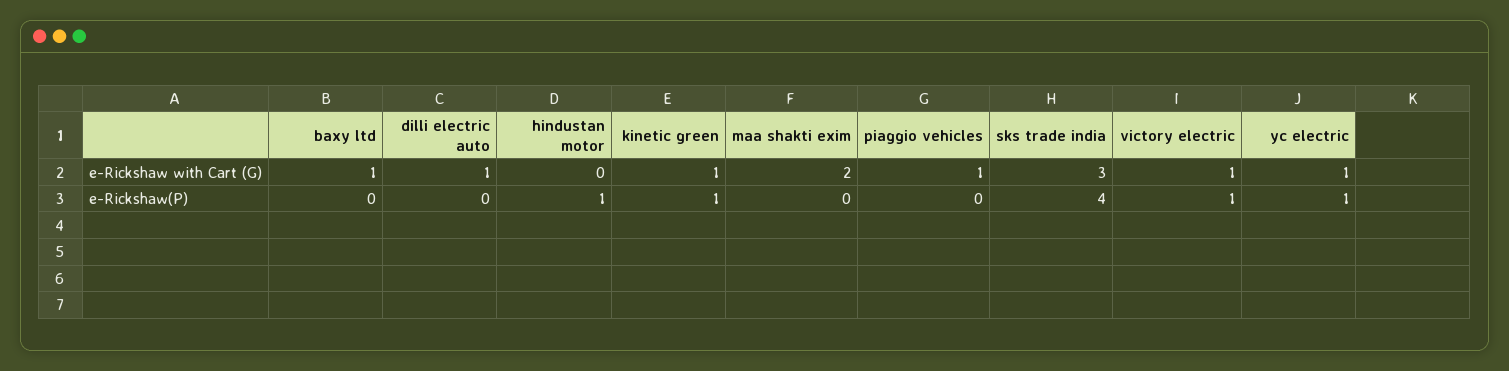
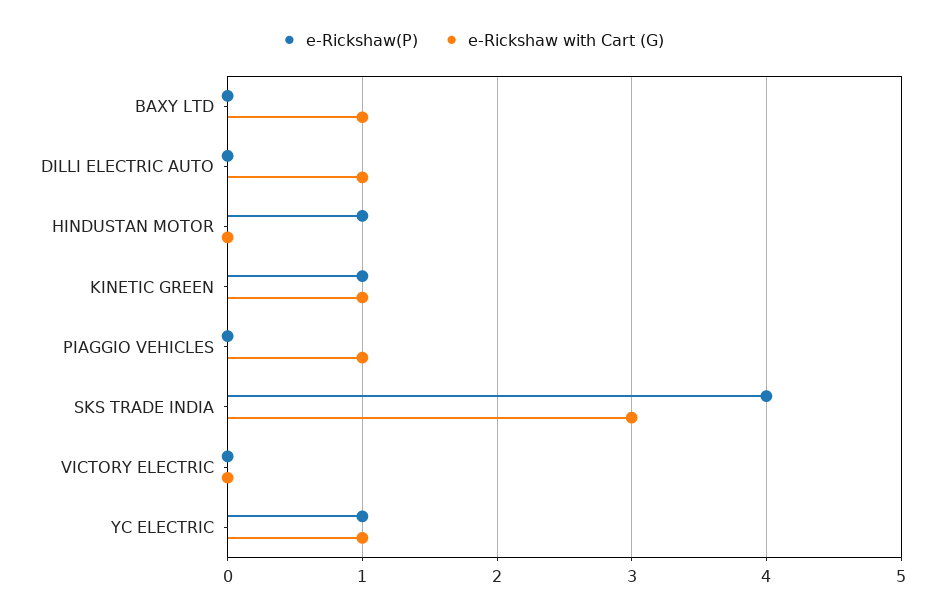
e-Rickshaw with Cart (G), maa shakti exim: 2 -> none
e-Rickshaw with Cart (G), victory electric: 1 -> 0
e-Rickshaw(P), maa shakti exim: 0 -> none
e-Rickshaw(P), victory electric: 1 -> 0

